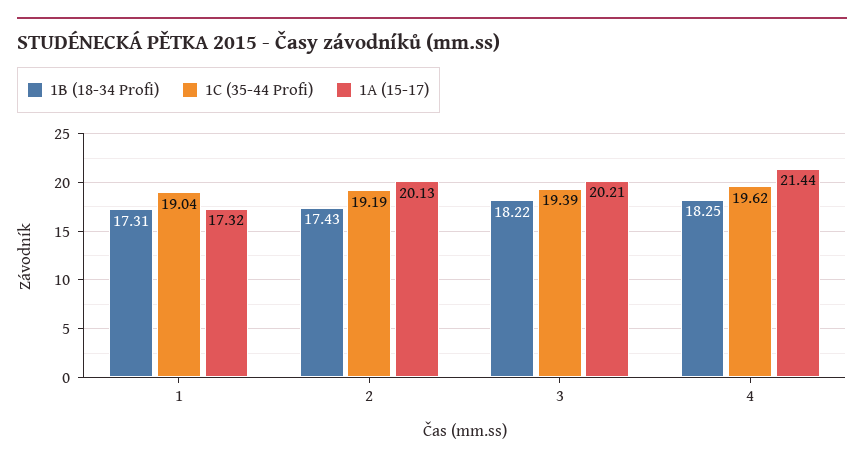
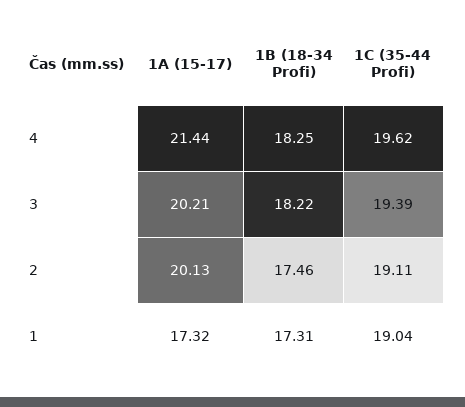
1B (18-34 Profi), 2: 17.43 -> 17.46
1C (35-44 Profi), 2: 19.19 -> 19.11

